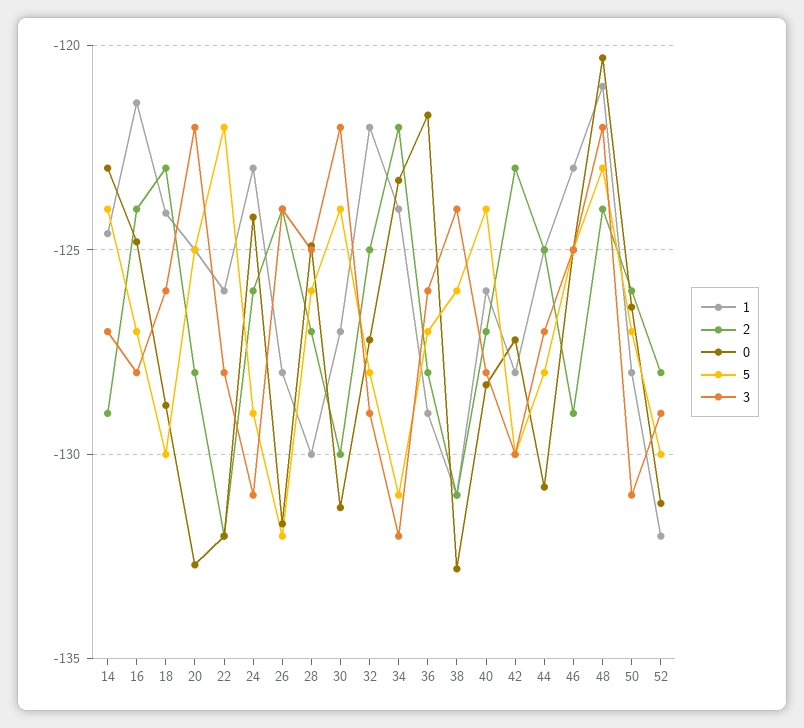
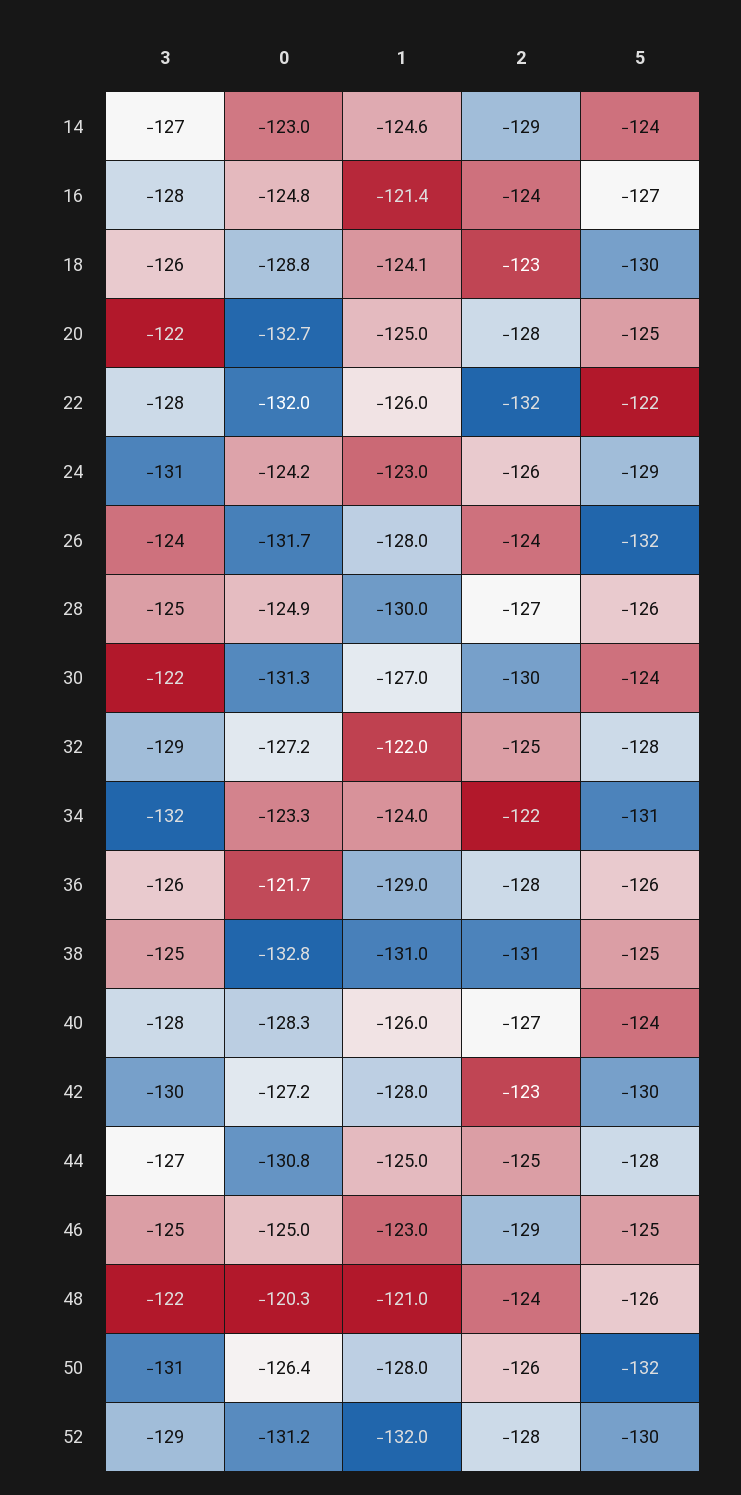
5, 36: -127 -> -126
5, 38: -126 -> -125
3, 38: -124 -> -125
5, 48: -123 -> -126
5, 50: -127 -> -132

